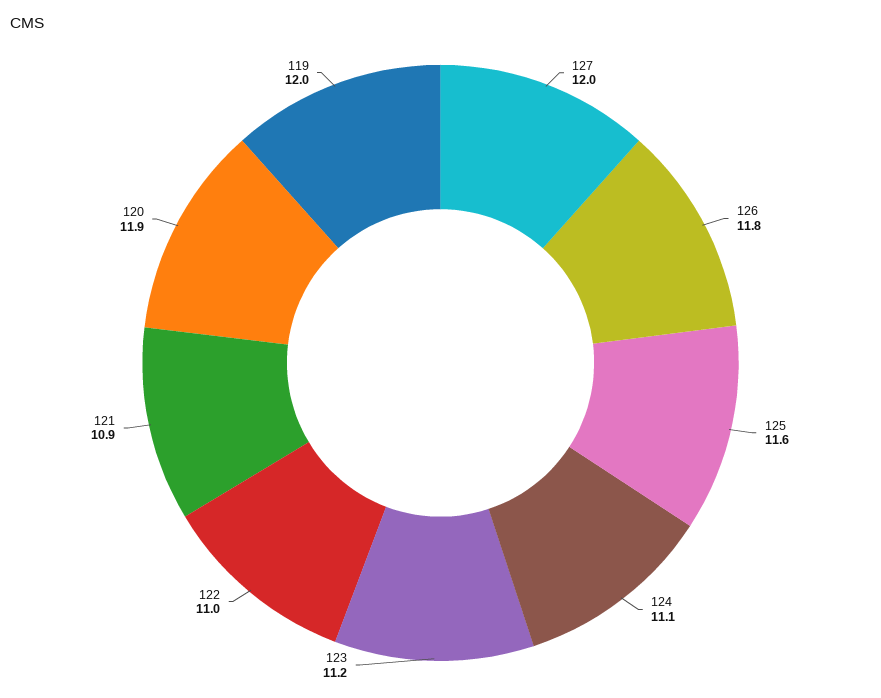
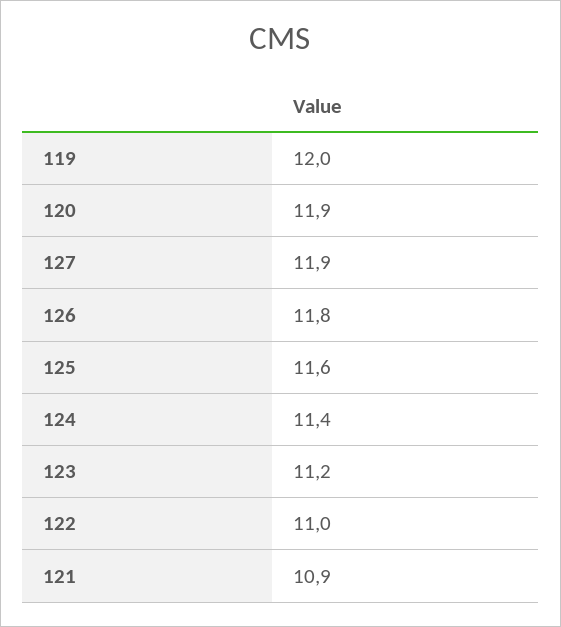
127: 12 -> 11.9
124: 11.1 -> 11.4

